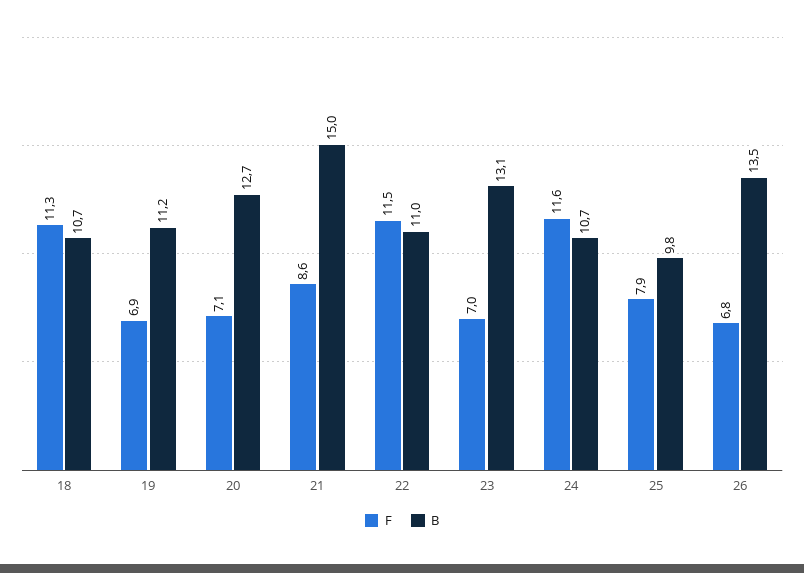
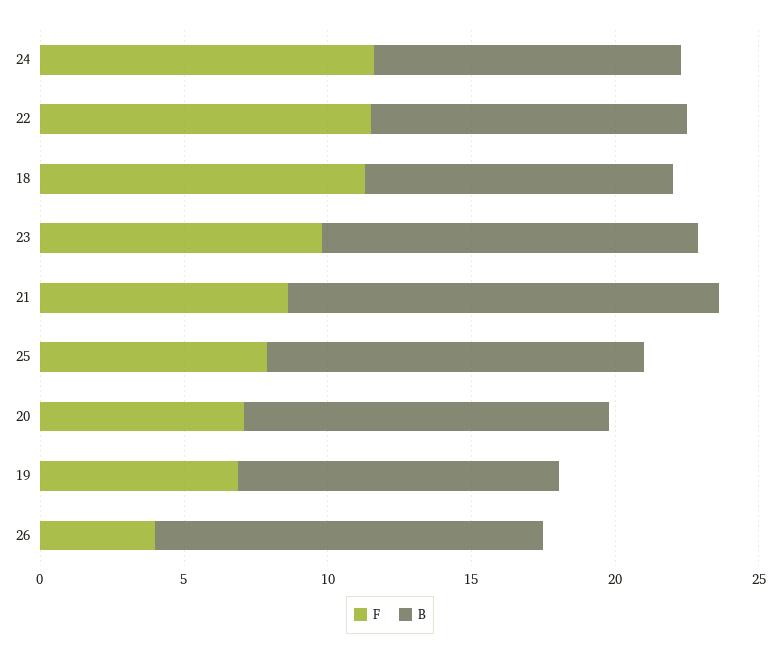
F, 23: 7 -> 10
B, 25: 9.8 -> 13
F, 26: 6.8 -> 4

